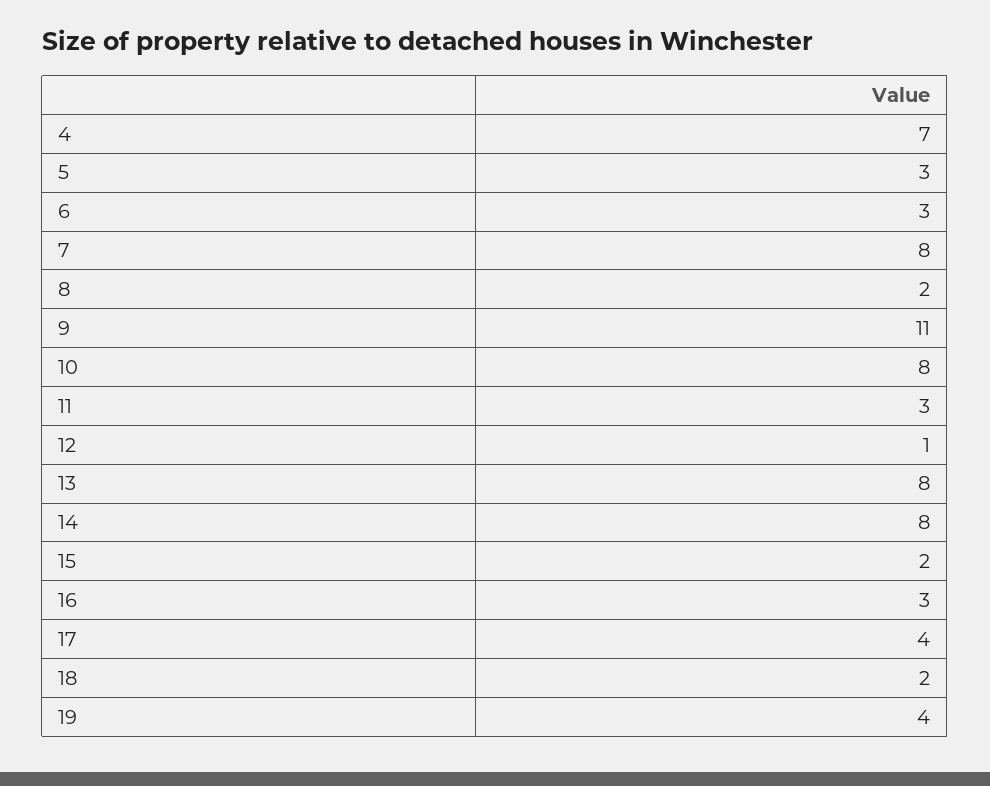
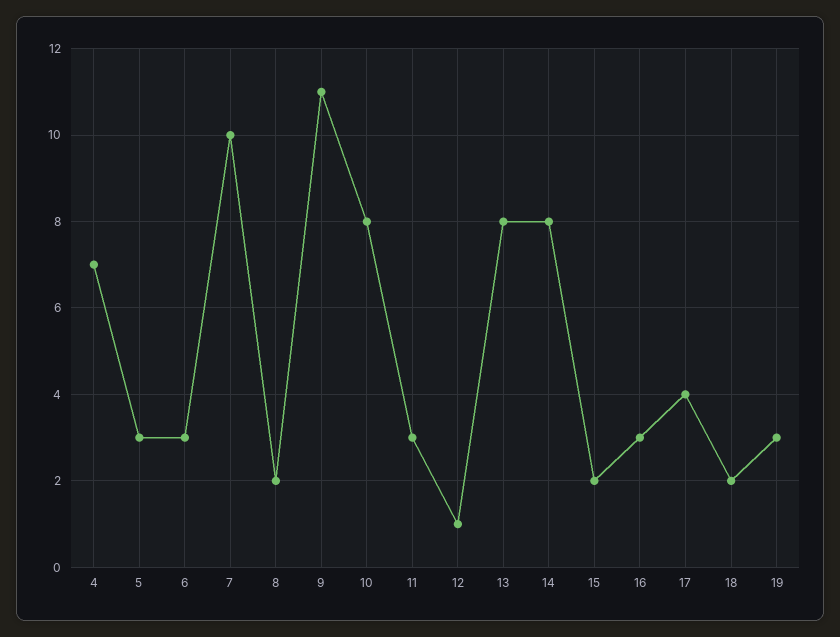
7: 8 -> 10
19: 4 -> 3

